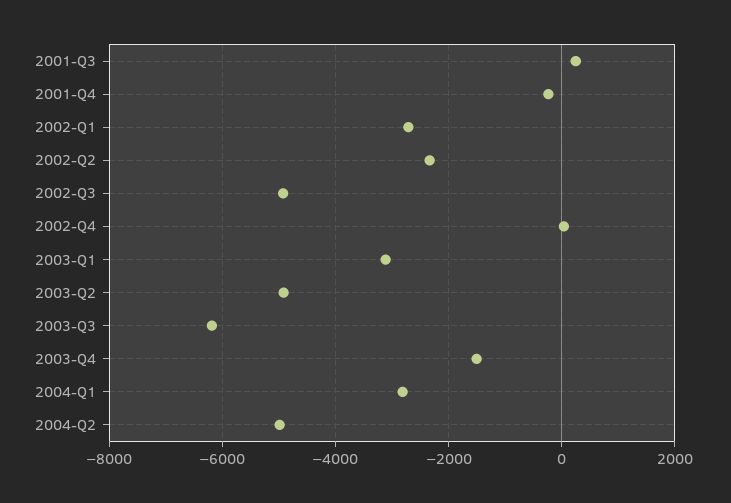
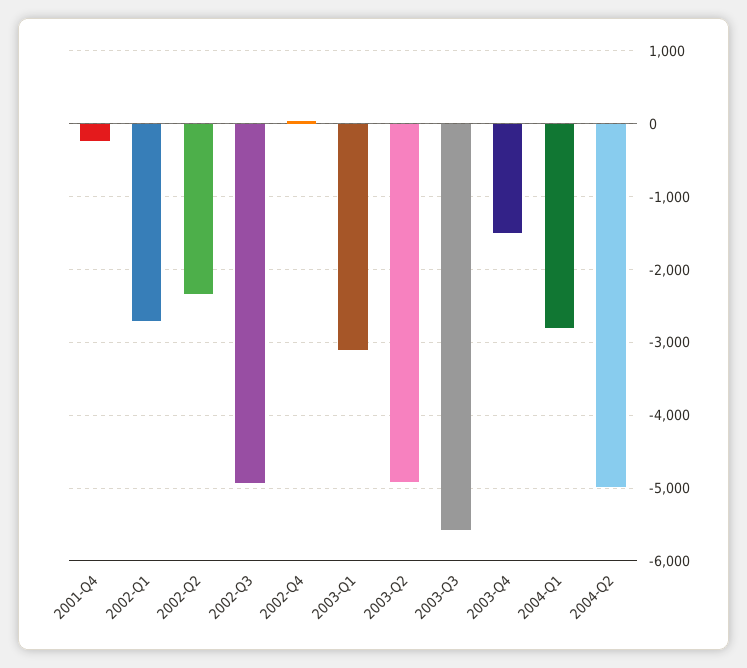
2001-Q3: 200 -> none
2003-Q3: -6200 -> -5600

